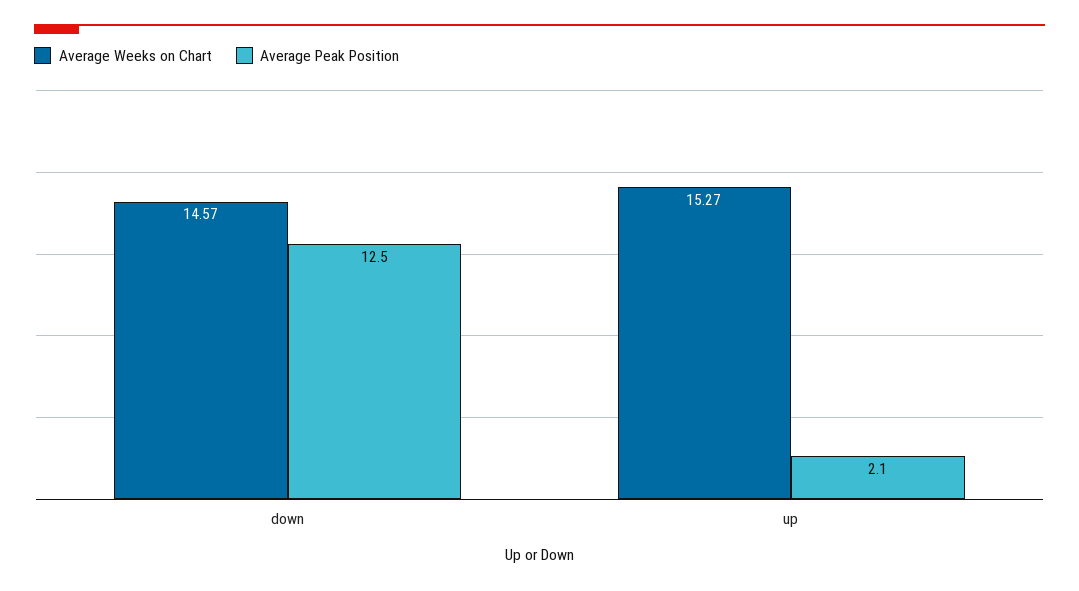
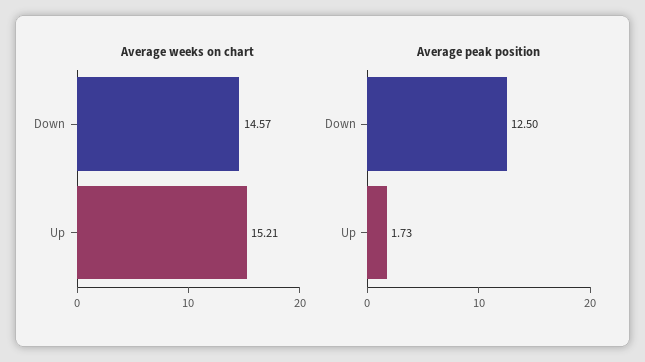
Average Weeks on Chart, up: 15.27 -> 15.21
Average Peak Position, up: 2.1 -> 1.73

